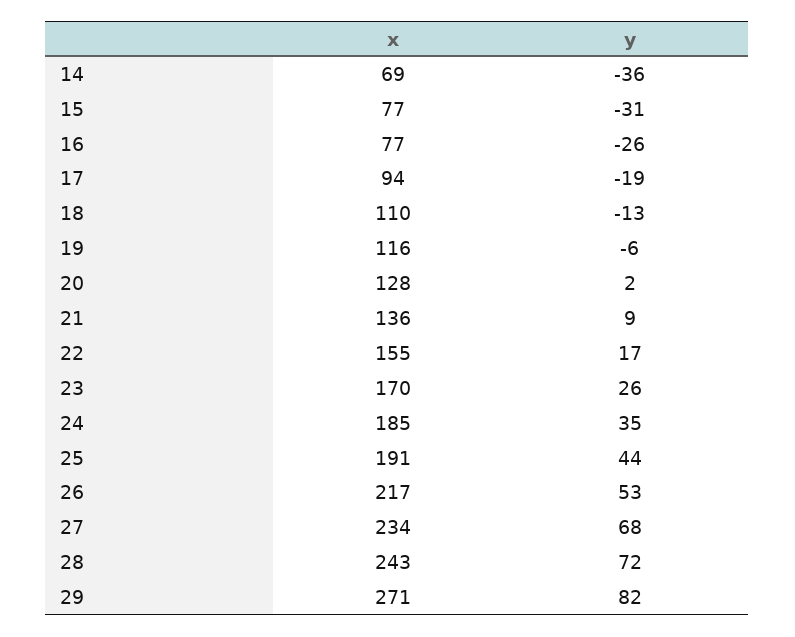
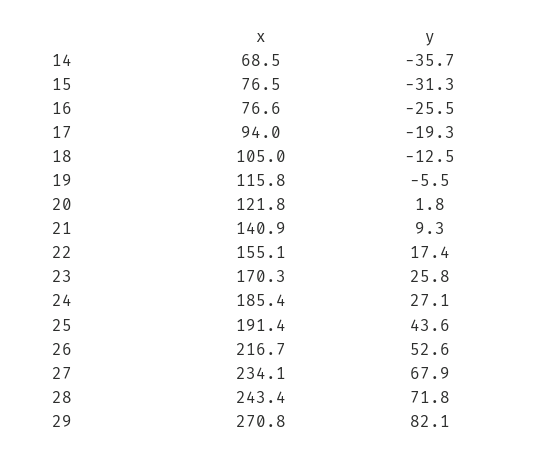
x, 18: 110 -> 105
x, 20: 128 -> 121.8
x, 21: 136 -> 140.9
y, 24: 35 -> 27.1

